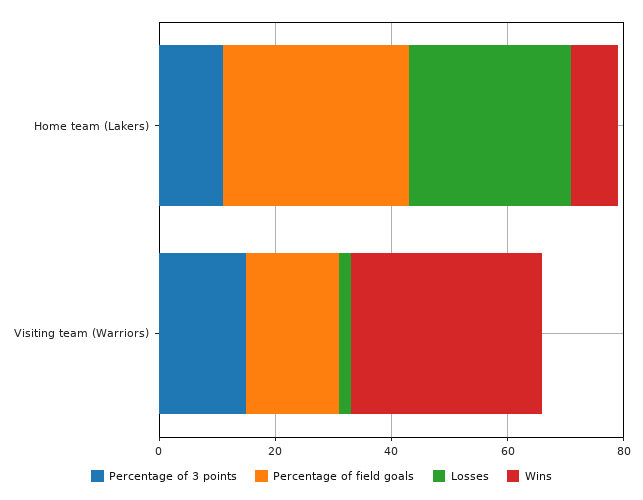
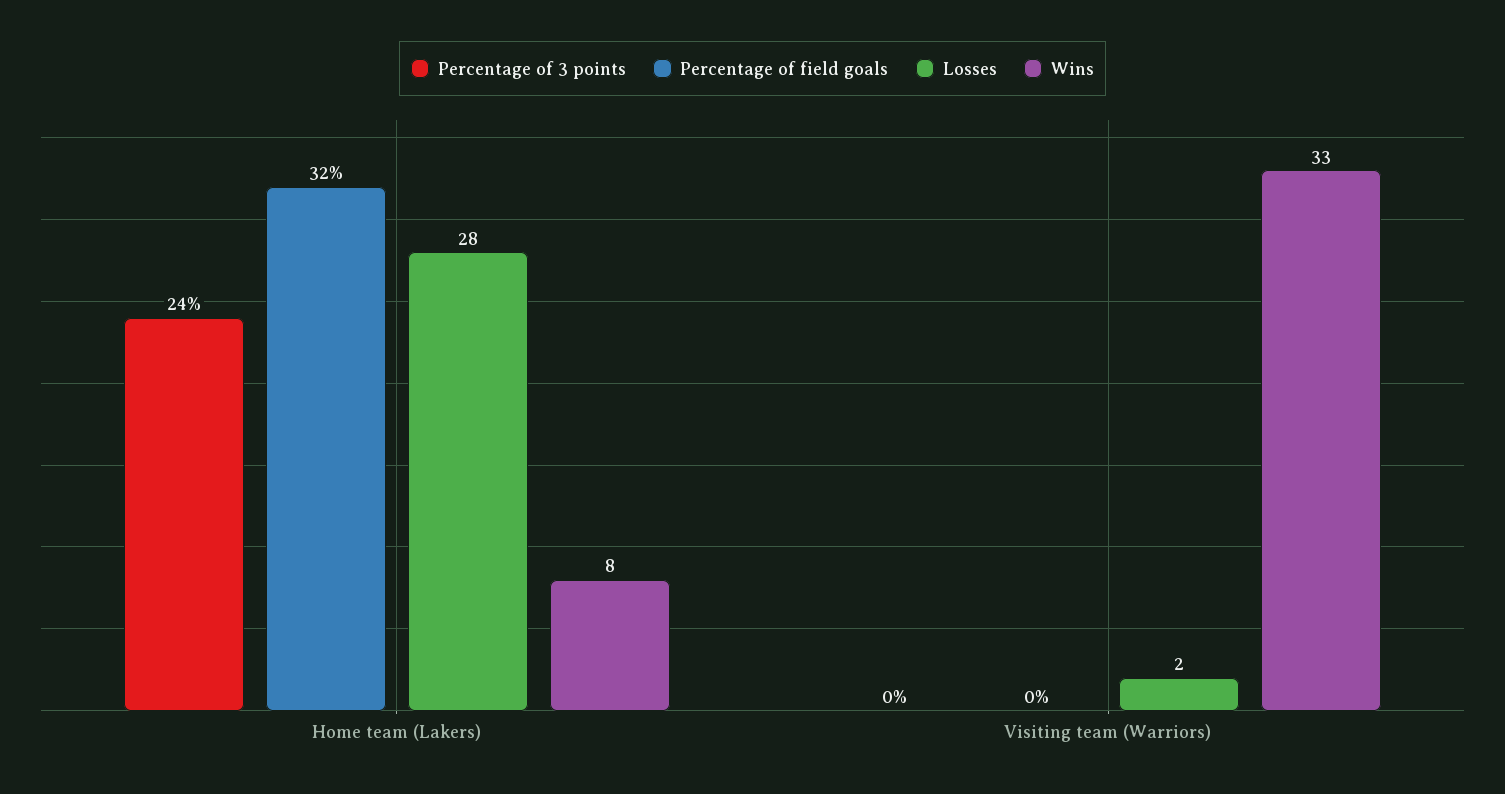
Percentage of 3 points, Home team (Lakers): 10 -> 24
Percentage of 3 points, Visiting team (Warriors): 15 -> 0
Percentage of field goals, Visiting team (Warriors): 15 -> 0

